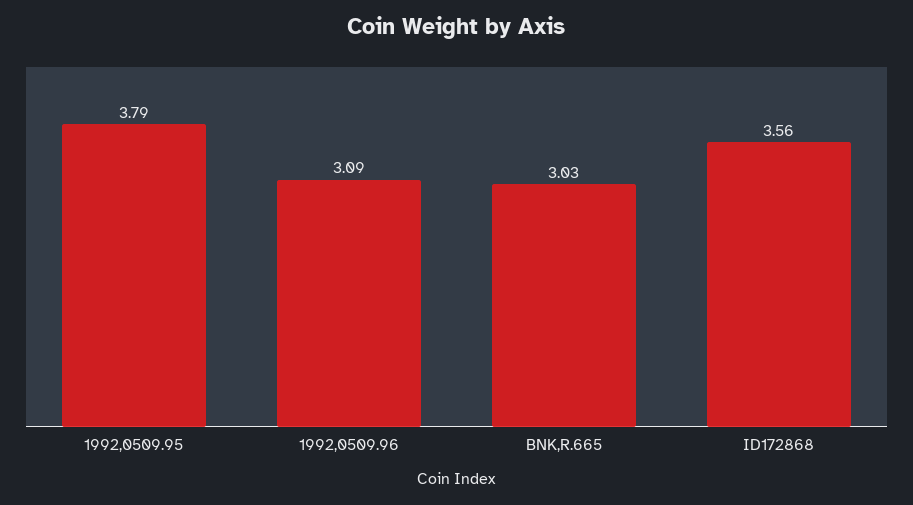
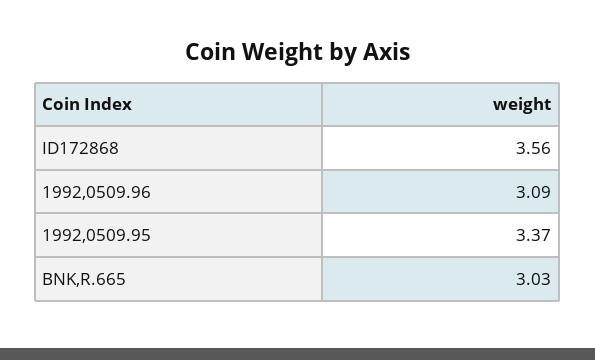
1992,0509.95: 3.79 -> 3.37

